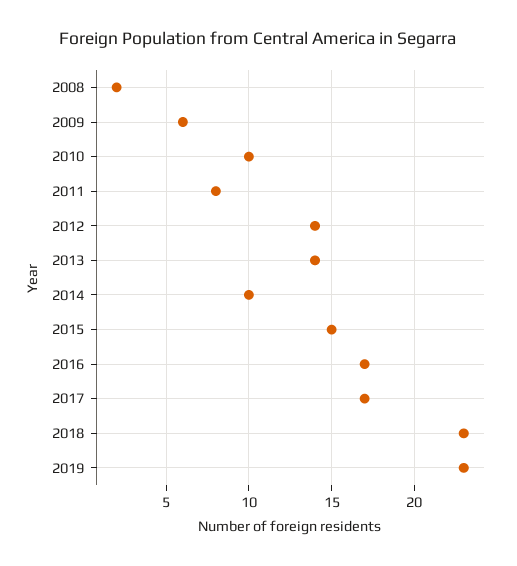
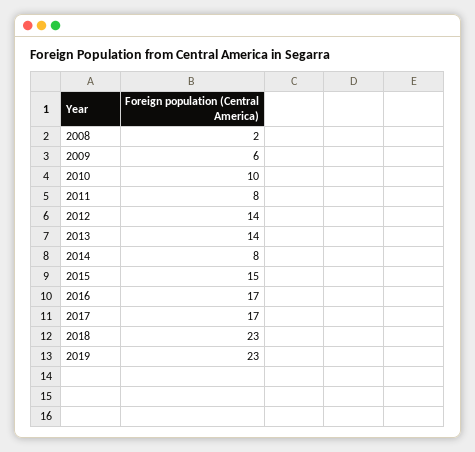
2014: 10 -> 8

